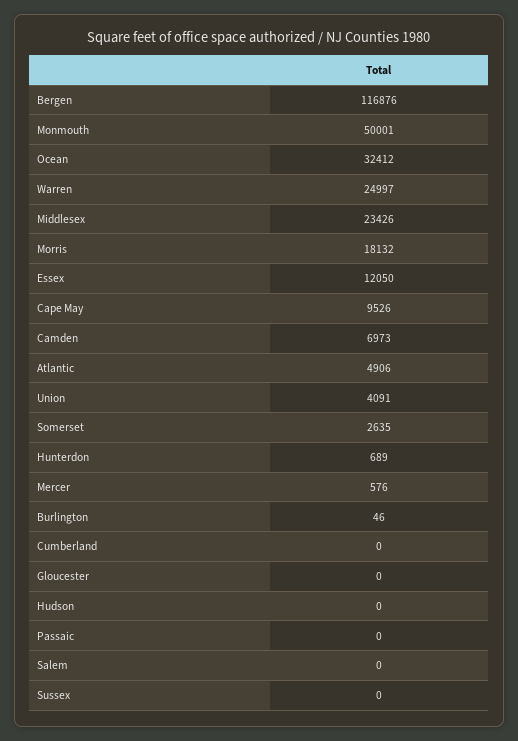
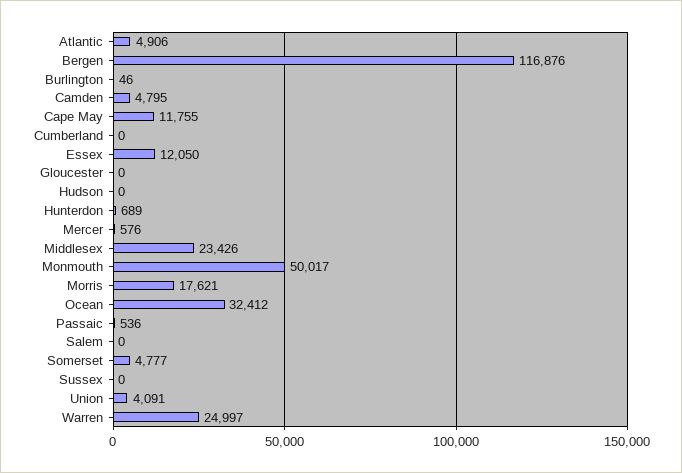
Monmouth: 50001 -> 50017
Morris: 18132 -> 17621
Cape May: 9526 -> 11755
Camden: 6973 -> 4795
Somerset: 2635 -> 4777
Passaic: 0 -> 536

